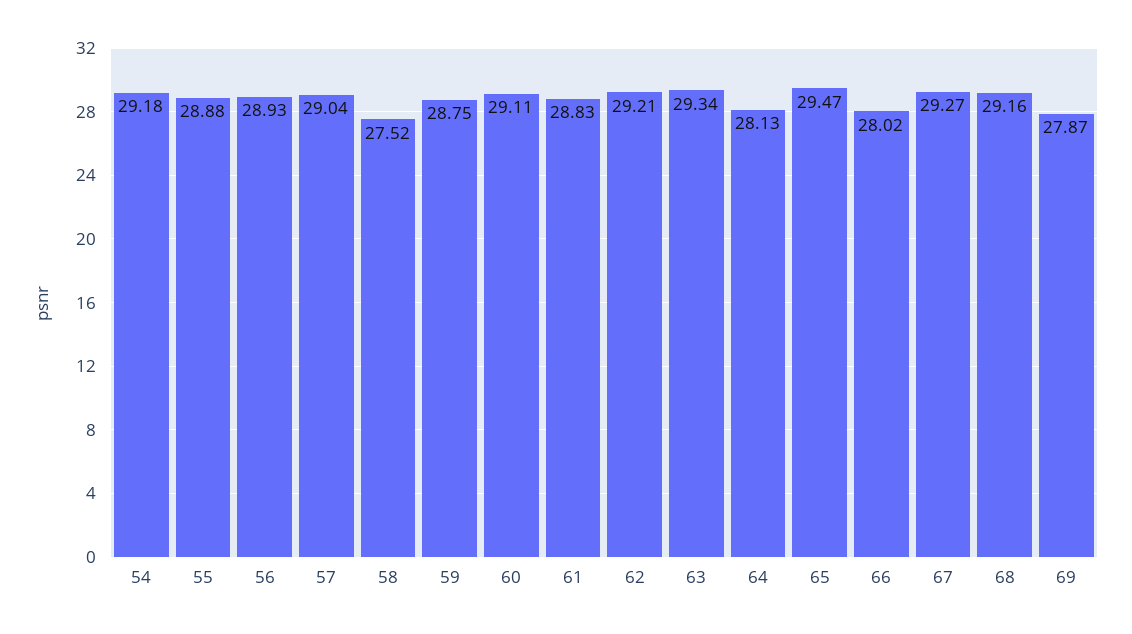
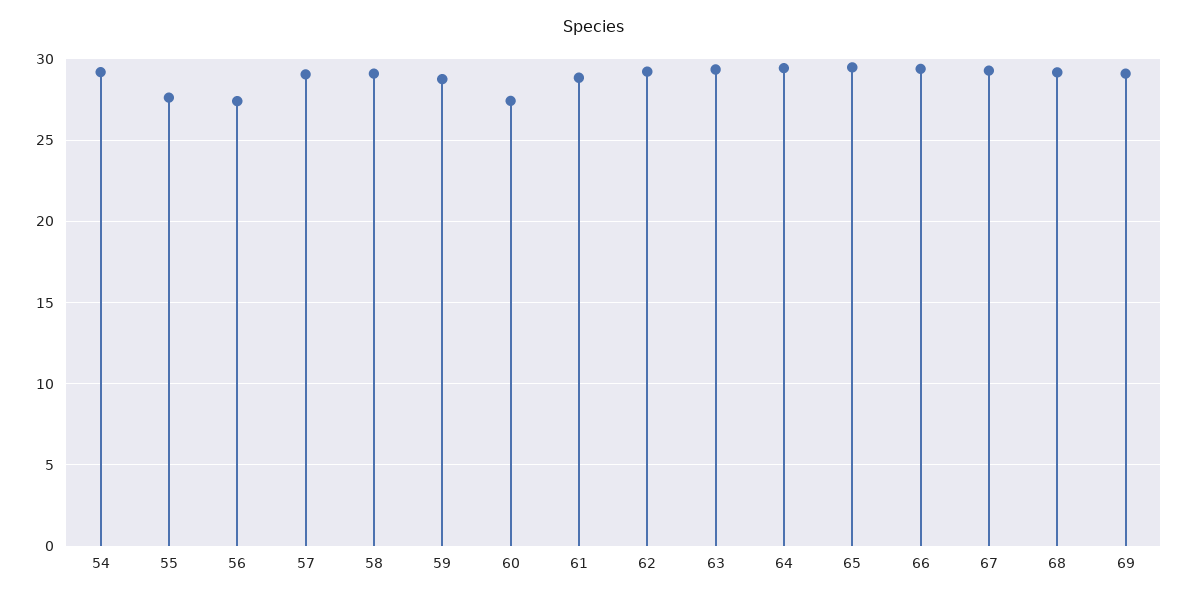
55: 28.88 -> 27.5
56: 28.93 -> 27.5
58: 27.52 -> 29
60: 29.11 -> 27.5
64: 28.13 -> 29.5
66: 28.02 -> 29.5
69: 27.87 -> 29

